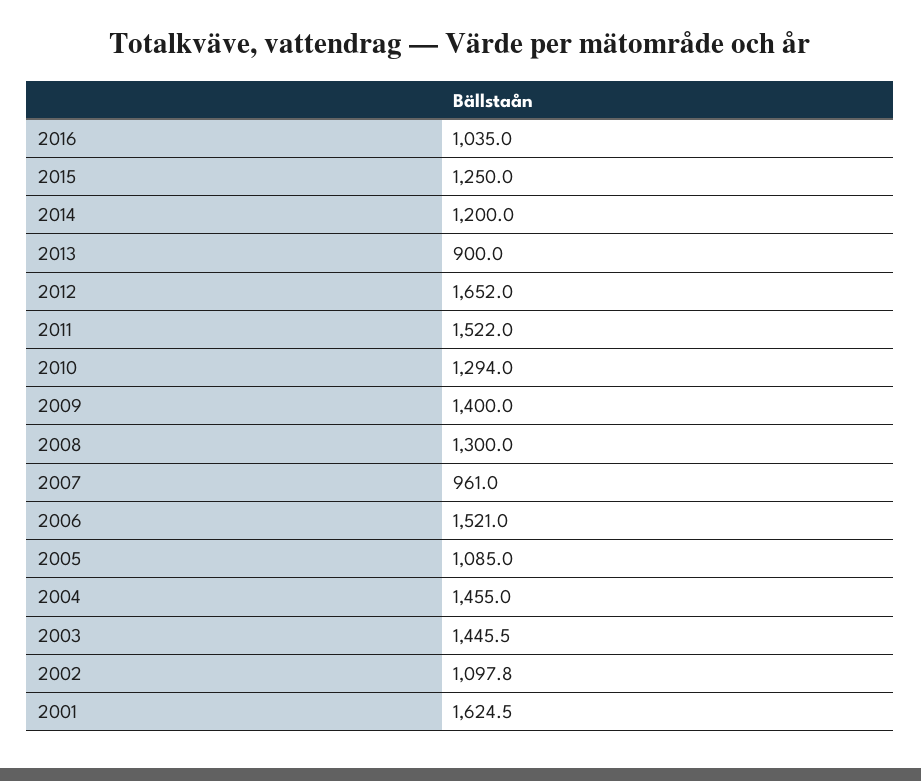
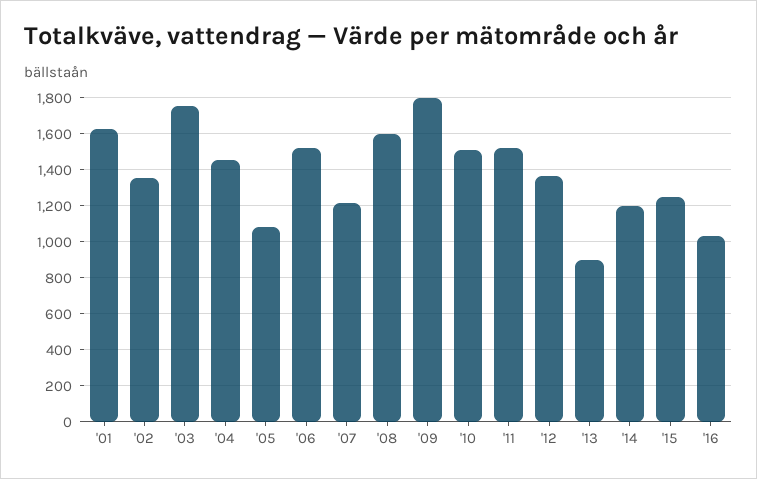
2012: 1652 -> 1350
2010: 1294 -> 1500
2009: 1400 -> 1800
2008: 1300 -> 1600
2007: 961 -> 1200
2003: 1445.5 -> 1750
2002: 1097.8 -> 1350

